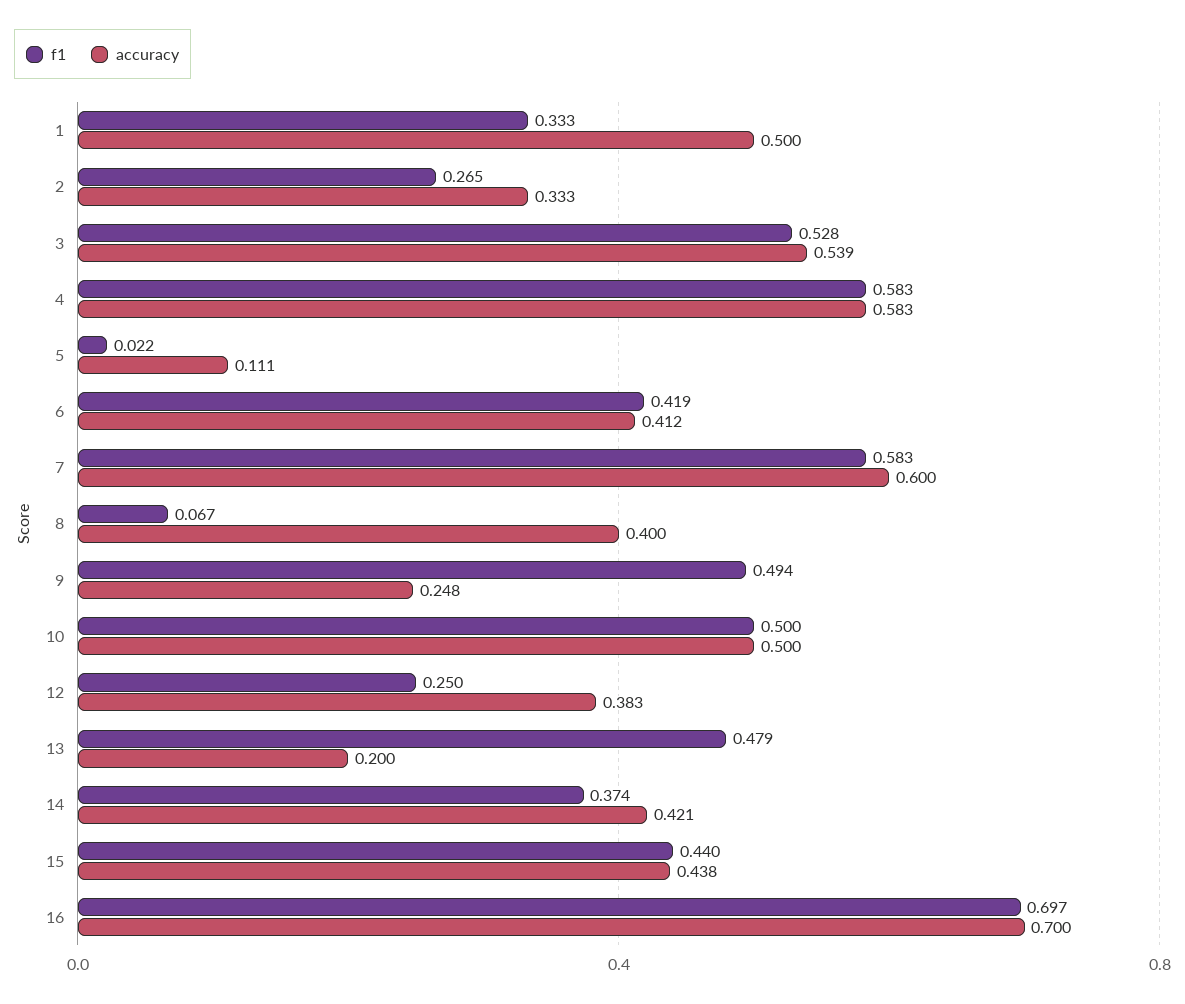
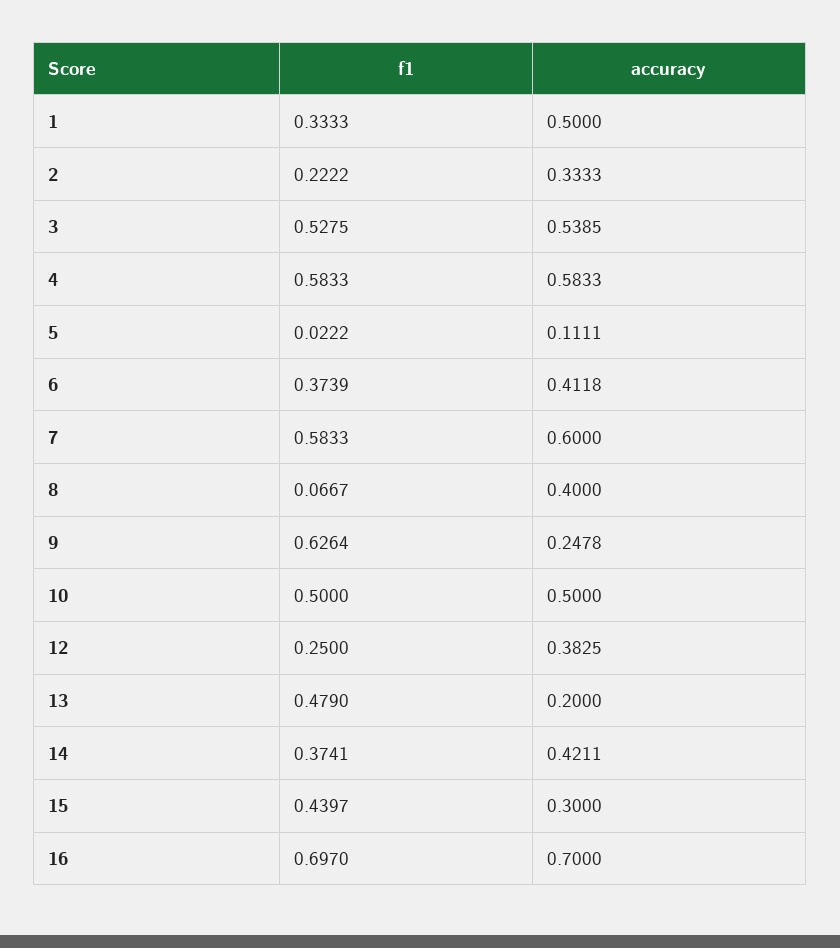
f1, 2: 0.265 -> 0.2222
f1, 6: 0.419 -> 0.3739
f1, 9: 0.494 -> 0.6264
accuracy, 15: 0.438 -> 0.3

